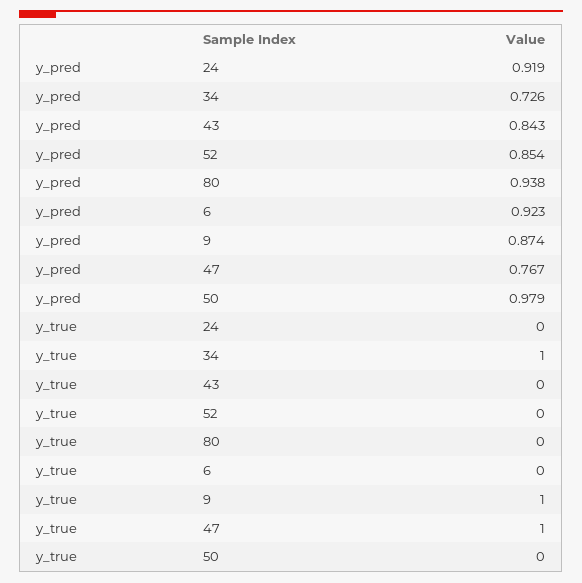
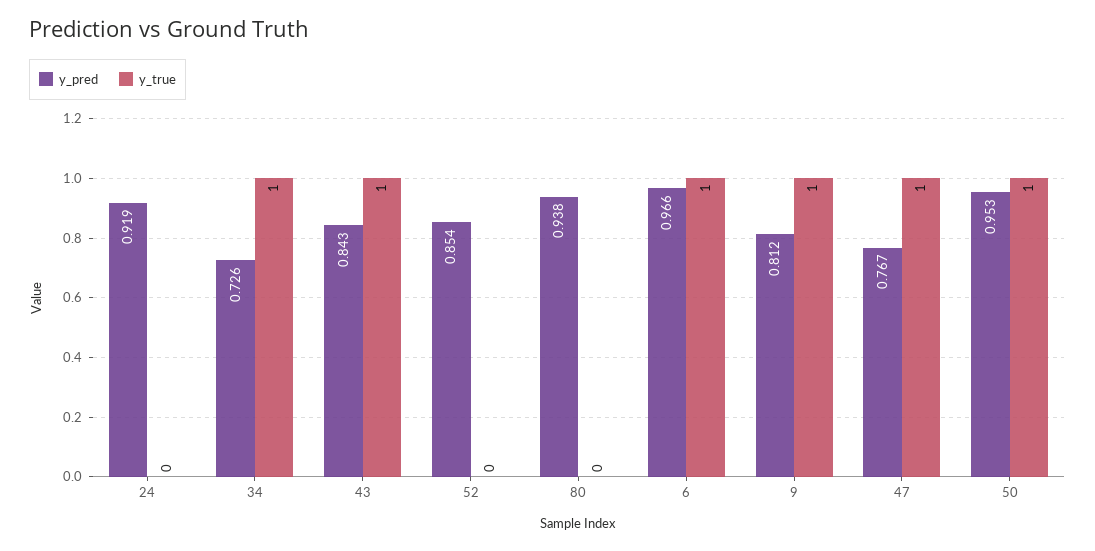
y_pred, 6: 0.923 -> 0.966
y_pred, 9: 0.874 -> 0.812
y_pred, 50: 0.979 -> 0.953
y_true, 43: 0 -> 1
y_true, 6: 0 -> 1
y_true, 50: 0 -> 1

